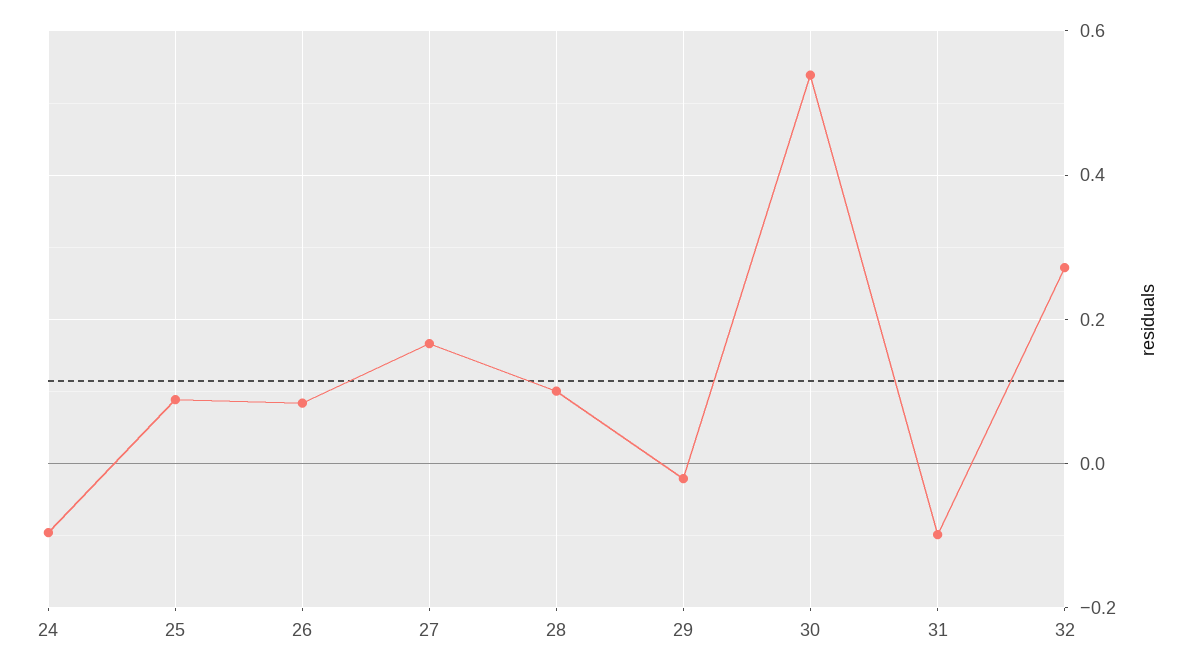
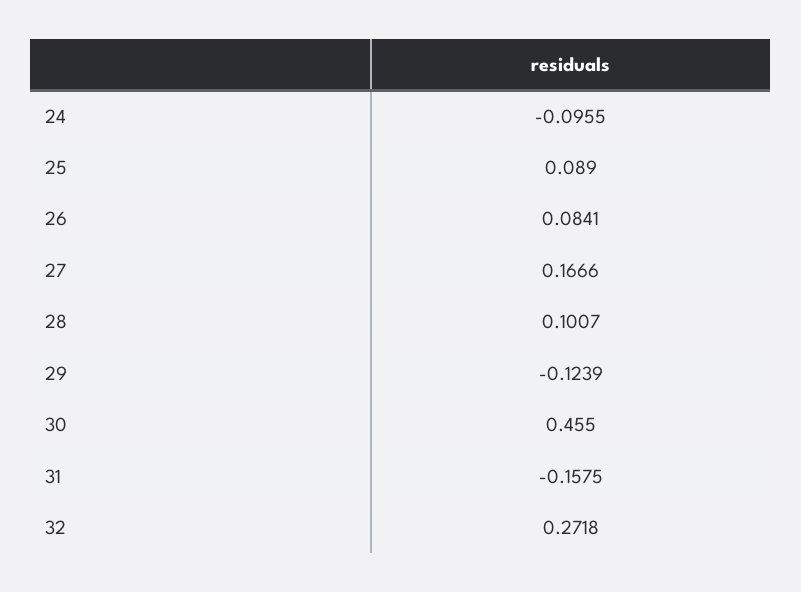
29: -0.02 -> -0.1239
30: 0.54 -> 0.455
31: -0.1 -> -0.1575

